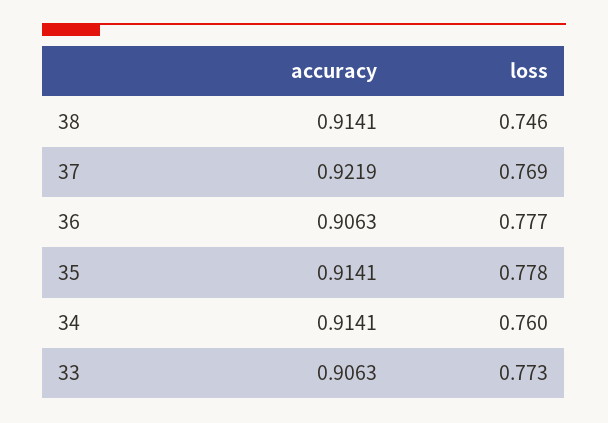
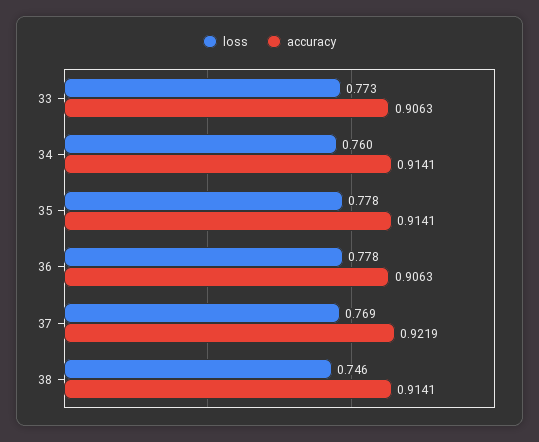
loss, 36: 0.777 -> 0.778

